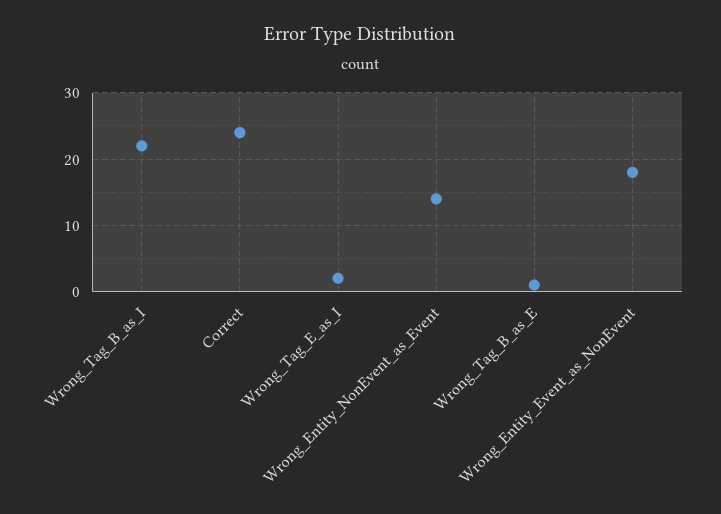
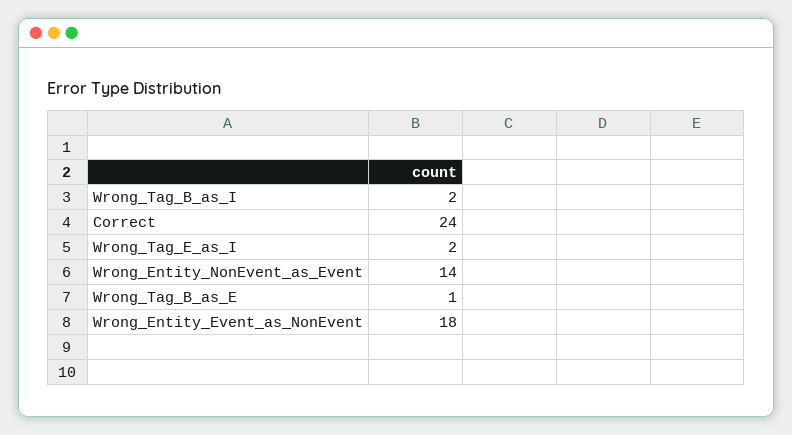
Wrong_Tag_B_as_I: 22 -> 2

